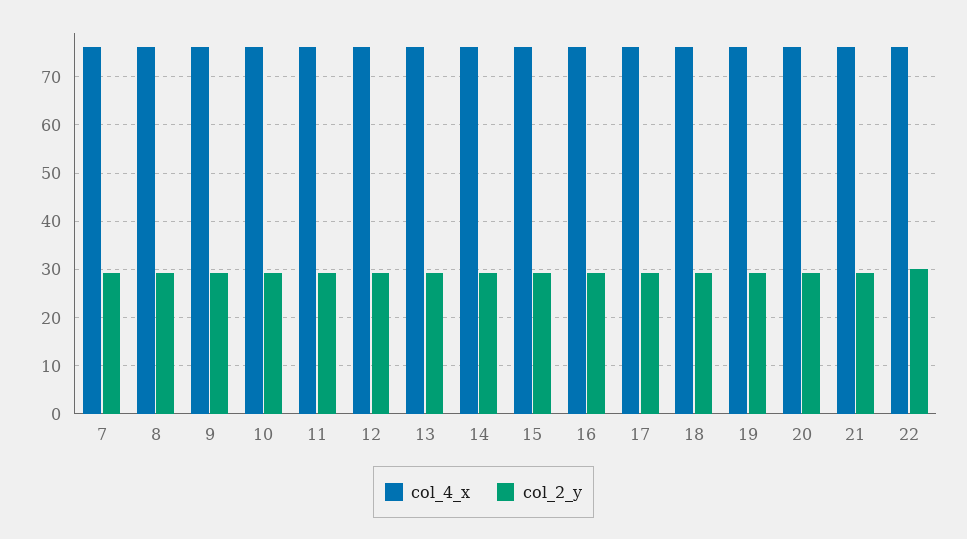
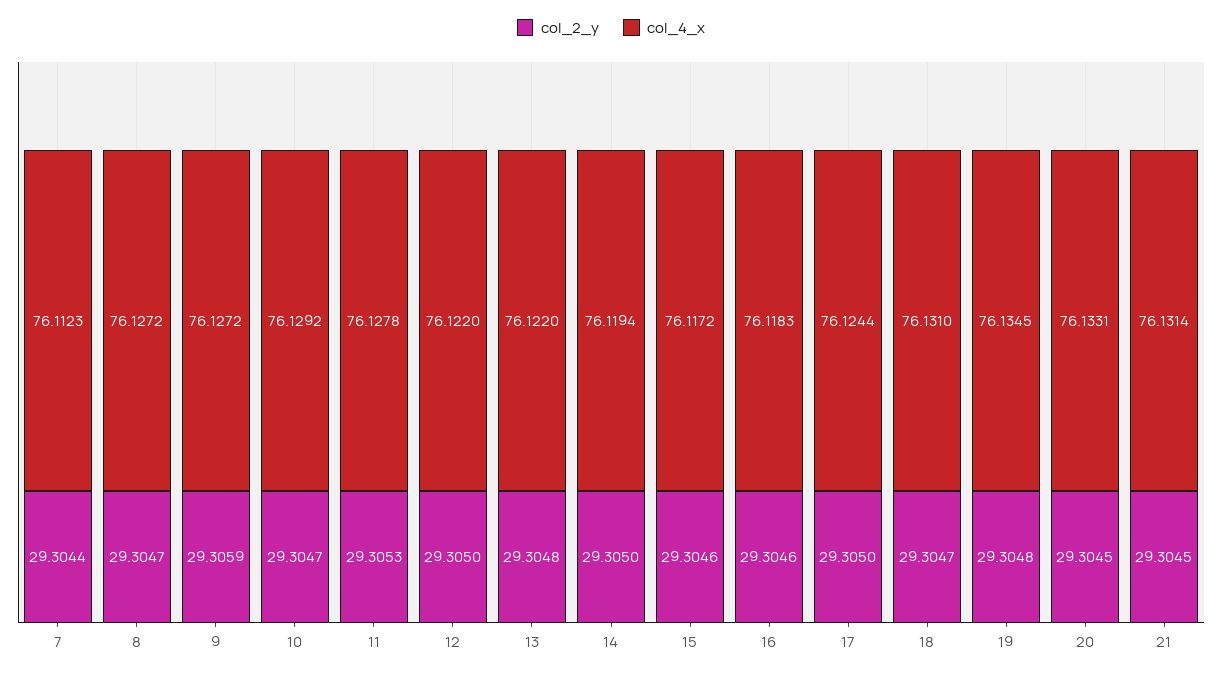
col_4_x, 22: 76 -> none
col_2_y, 22: 30 -> none

